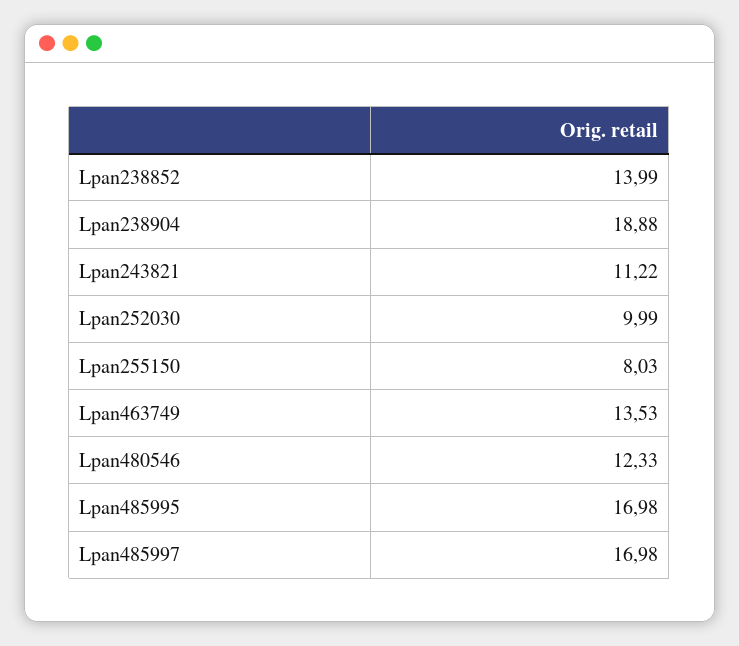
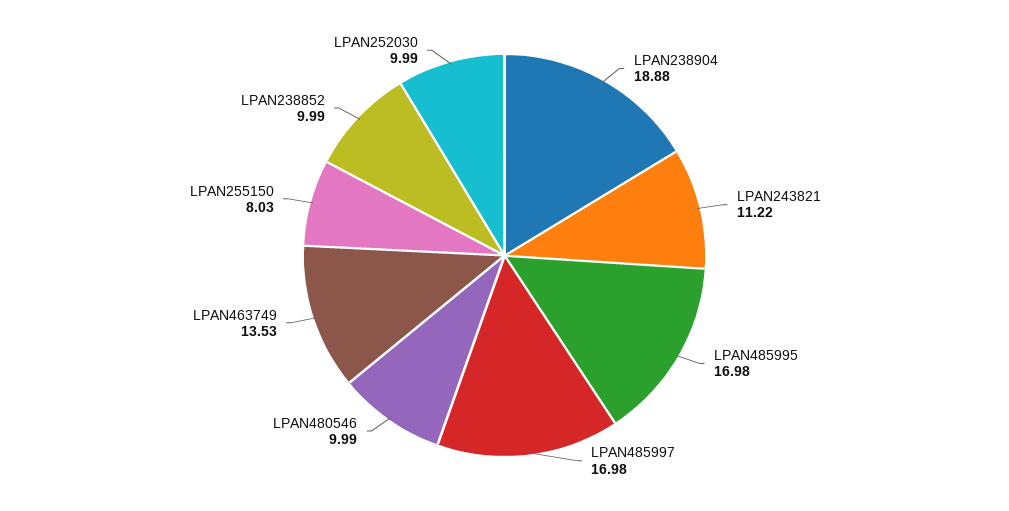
Lpan238852: 13.99 -> 9.99
Lpan480546: 12.33 -> 9.99

